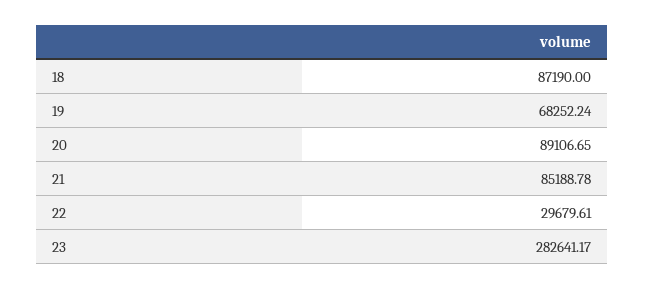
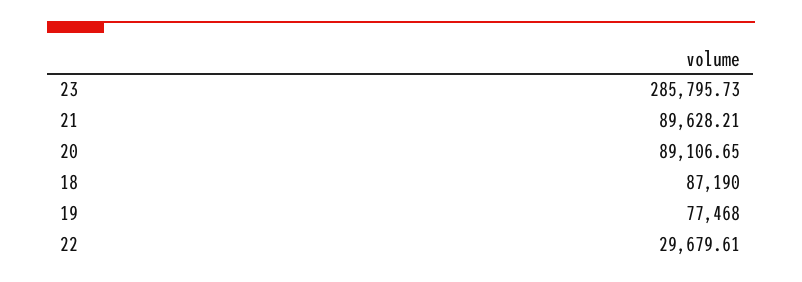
19: 68252.24 -> 77468
21: 85188.78 -> 89628.21
23: 282641.17 -> 285795.73

